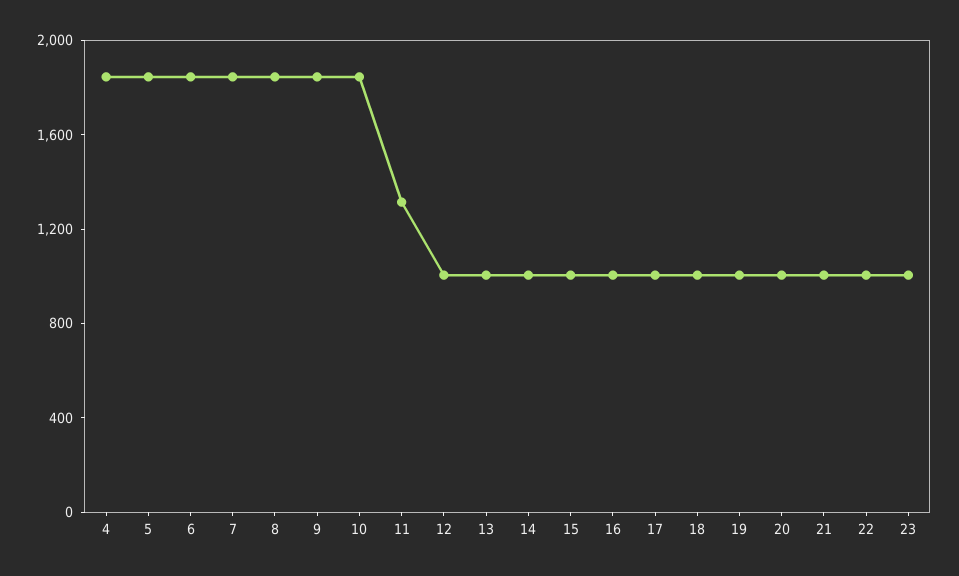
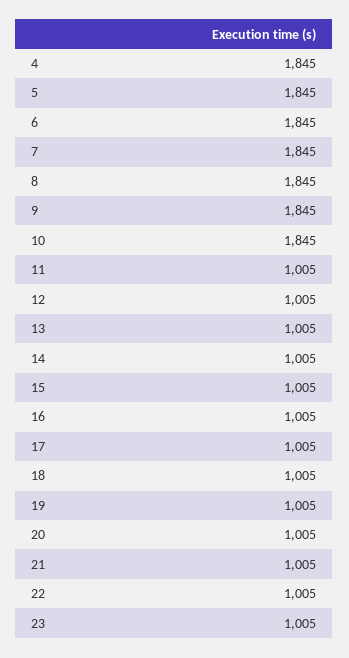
11: 1300 -> 1005

